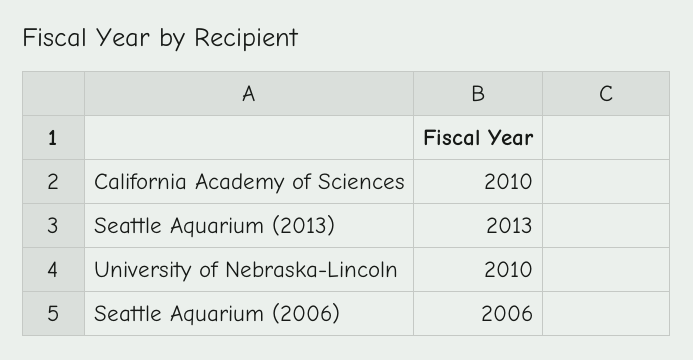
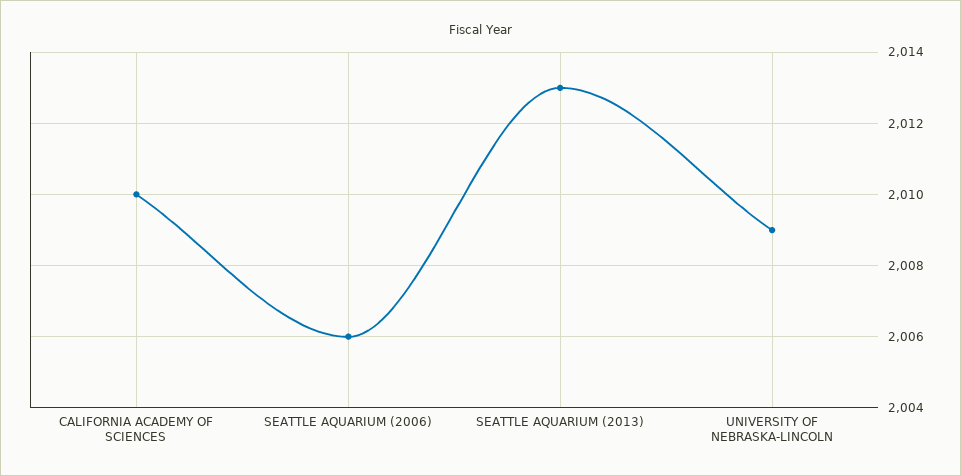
University of Nebraska-Lincoln: 2010 -> 2009

